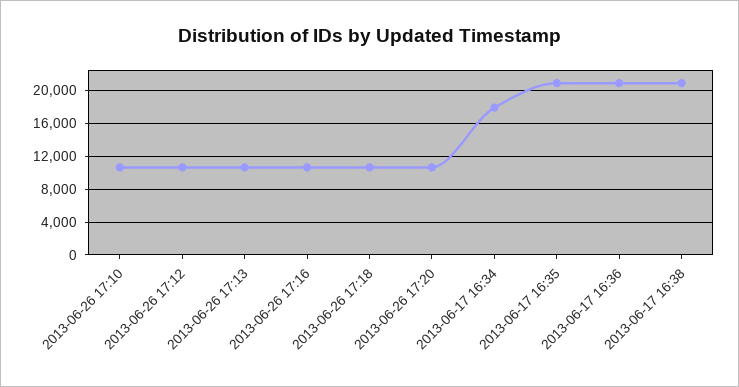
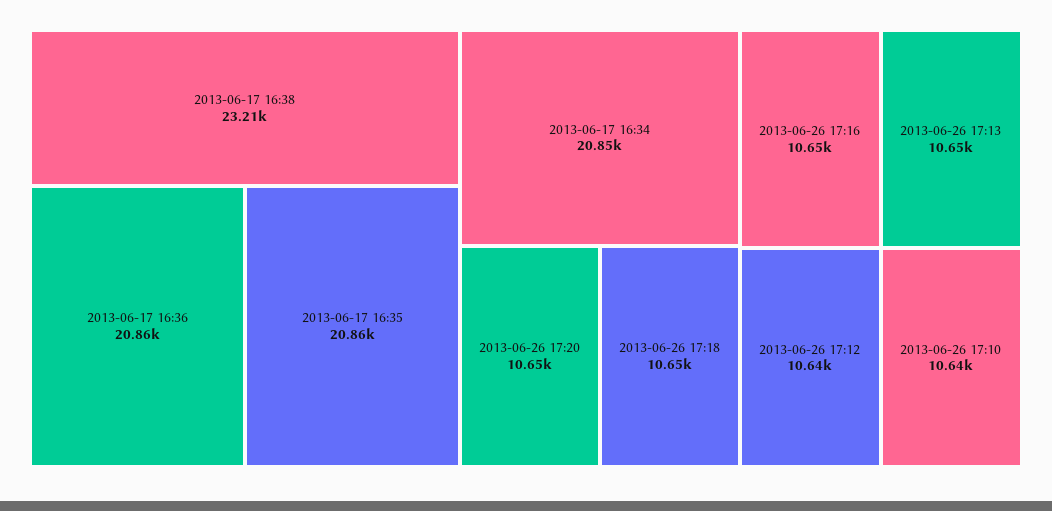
2013-06-17 16:34: 18000 -> 20850
2013-06-17 16:38: 21000 -> 23210

